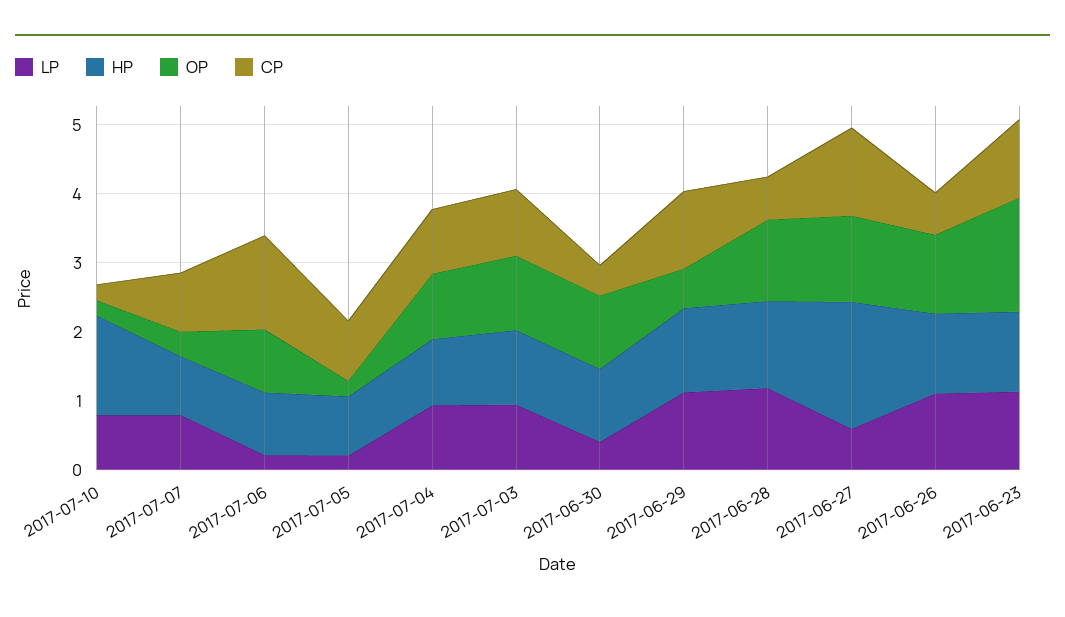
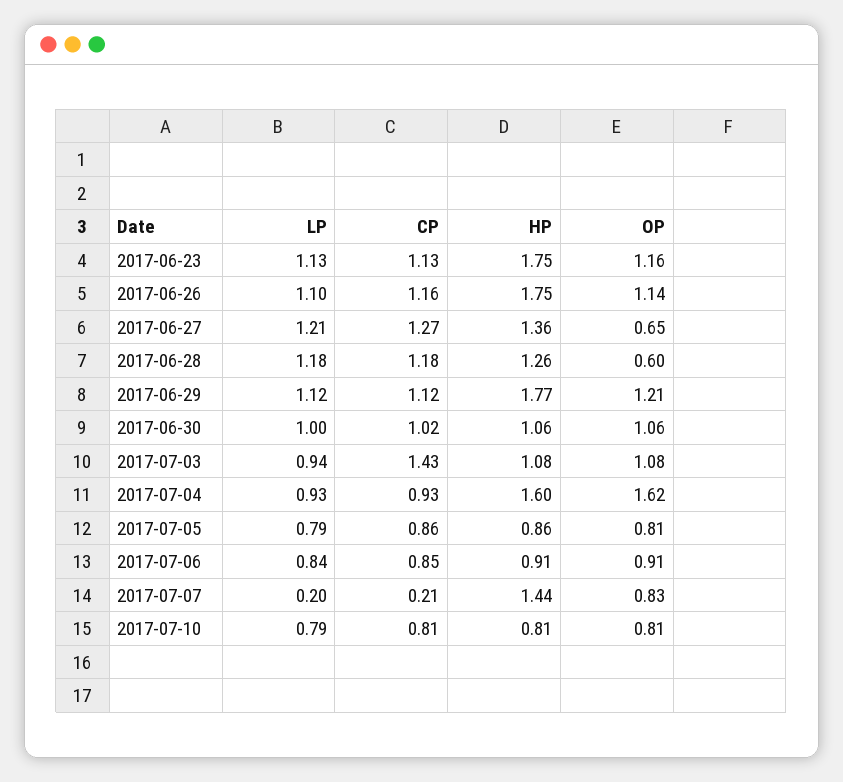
HP, 2017-07-10: 1.4 -> 0.81
OP, 2017-07-10: 0.2 -> 0.81
CP, 2017-07-10: 0.2 -> 0.81
LP, 2017-07-07: 0.8 -> 0.2
HP, 2017-07-07: 0.8 -> 1.44
OP, 2017-07-07: 0.4 -> 0.83
CP, 2017-07-07: 0.8 -> 0.21
LP, 2017-07-06: 0.2 -> 0.84
CP, 2017-07-06: 1.4 -> 0.85
LP, 2017-07-05: 0.2 -> 0.79
OP, 2017-07-05: 0.2 -> 0.81
HP, 2017-07-04: 1 -> 1.6
OP, 2017-07-04: 1 -> 1.62
CP, 2017-07-03: 1 -> 1.43
LP, 2017-06-30: 0.4 -> 1
CP, 2017-06-30: 0.4 -> 1.02
HP, 2017-06-29: 1.2 -> 1.77
OP, 2017-06-29: 0.6 -> 1.21
OP, 2017-06-28: 1.2 -> 0.6
CP, 2017-06-28: 0.6 -> 1.18
LP, 2017-06-27: 0.6 -> 1.21
HP, 2017-06-27: 1.8 -> 1.36
OP, 2017-06-27: 1.2 -> 0.65
HP, 2017-06-26: 1.2 -> 1.75
CP, 2017-06-26: 0.6 -> 1.16
HP, 2017-06-23: 1.2 -> 1.75
OP, 2017-06-23: 1.6 -> 1.16

